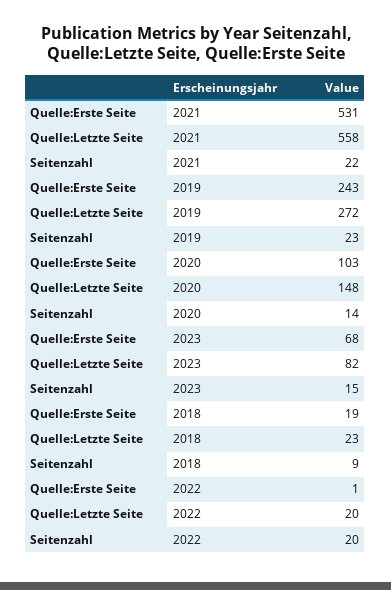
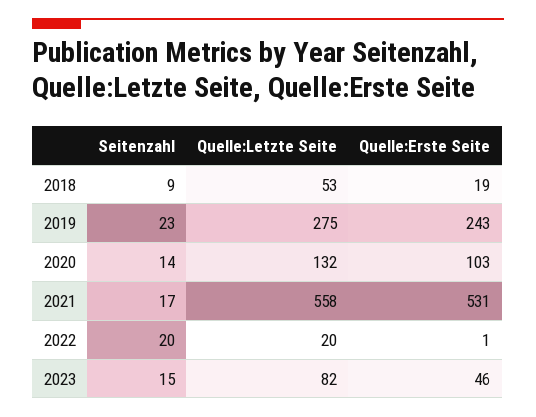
Seitenzahl, 2021: 22 -> 17
Quelle:Letzte Seite, 2019: 272 -> 275
Quelle:Letzte Seite, 2020: 148 -> 132
Quelle:Erste Seite, 2023: 68 -> 46
Quelle:Letzte Seite, 2018: 23 -> 53

